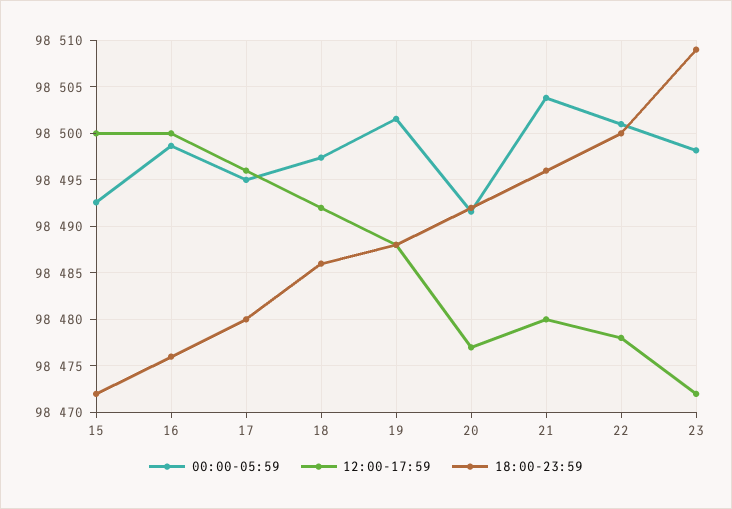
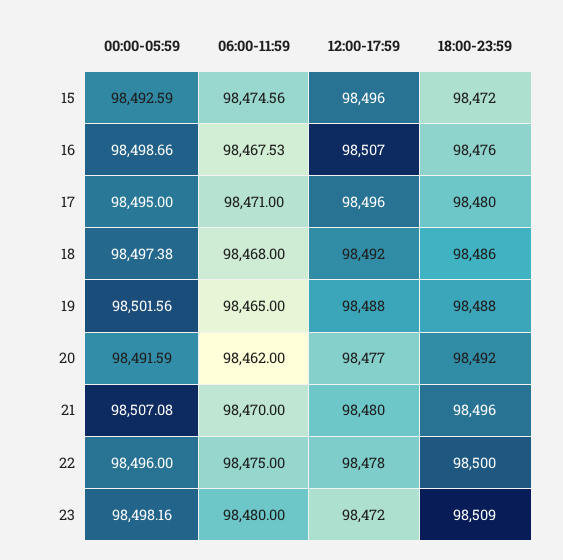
12:00-17:59, 15: 98500 -> 98496
12:00-17:59, 16: 98500 -> 98507
00:00-05:59, 21: 98504 -> 98507.08
00:00-05:59, 22: 98501 -> 98496
06:00-11:59, 15: none -> 98474.56
06:00-11:59, 16: none -> 98467.53
06:00-11:59, 17: none -> 98471
06:00-11:59, 18: none -> 98468
06:00-11:59, 19: none -> 98465
06:00-11:59, 20: none -> 98462
06:00-11:59, 21: none -> 98470
06:00-11:59, 22: none -> 98475
06:00-11:59, 23: none -> 98480

